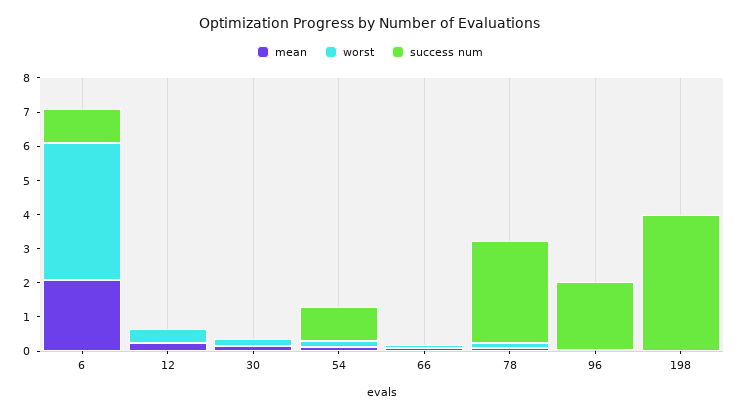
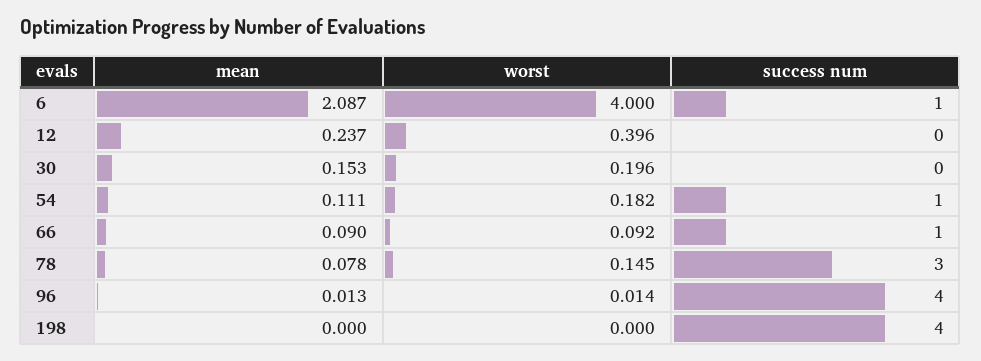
success num, 66: 0 -> 1
success num, 96: 2 -> 4

